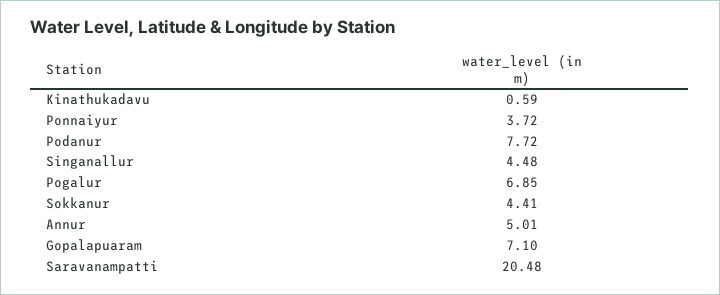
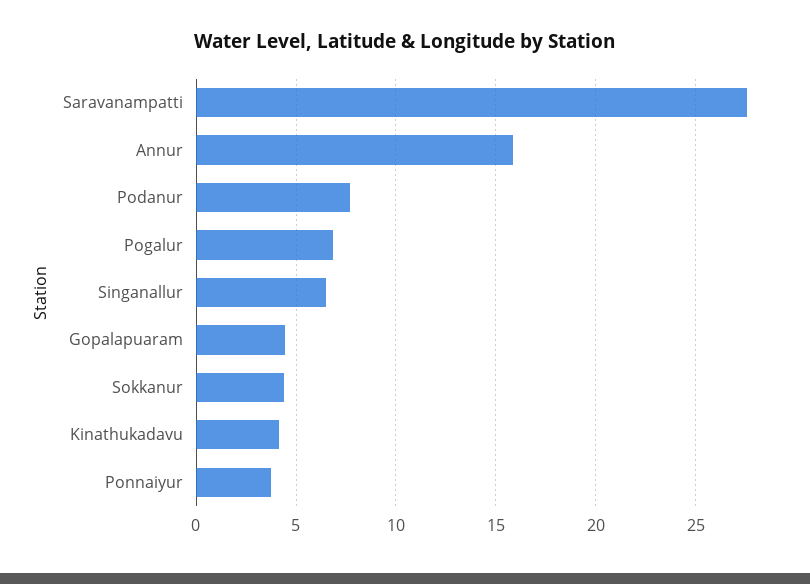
Kinathukadavu: 0.59 -> 4
Singanallur: 4.48 -> 6.5
Annur: 5.01 -> 16
Gopalapuaram: 7.1 -> 4.5
Saravanampatti: 20.48 -> 27.5

